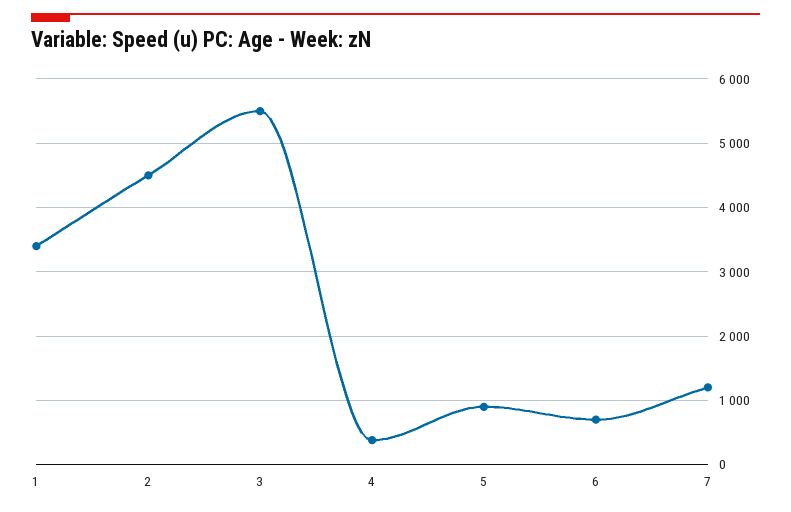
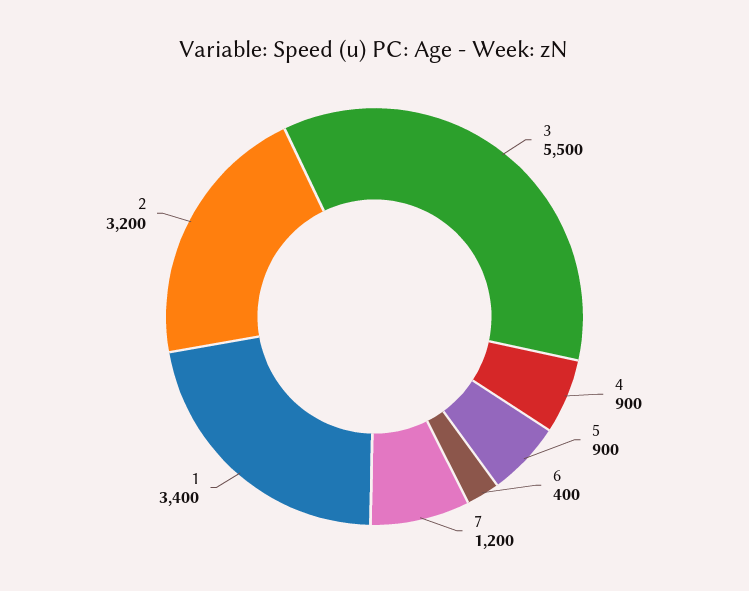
2: 4500 -> 3200
4: 400 -> 900
6: 700 -> 400

